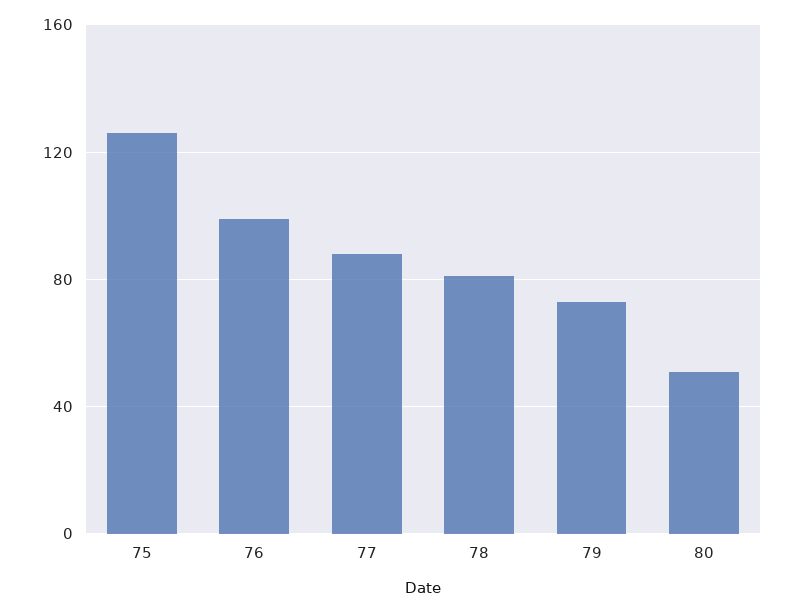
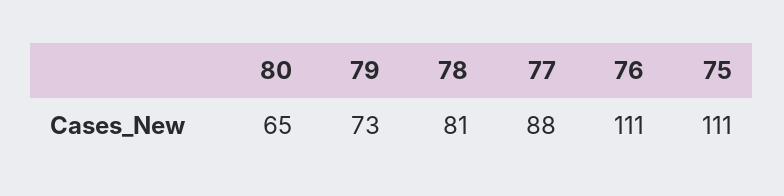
75: 125 -> 111
76: 100 -> 111
80: 50 -> 65

